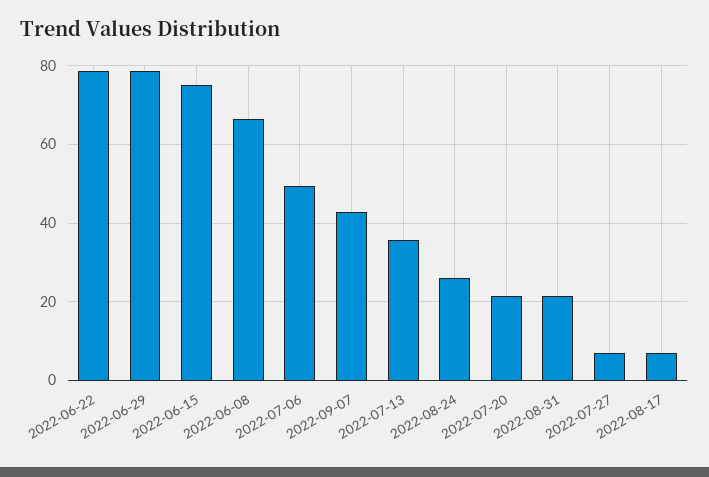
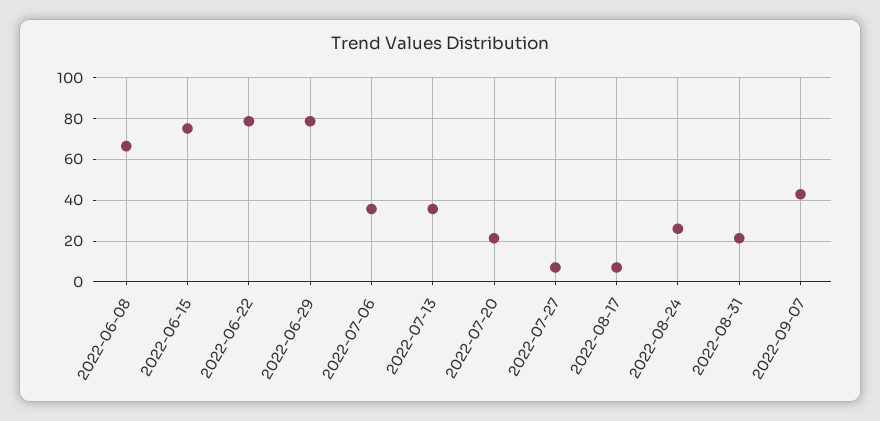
2022-07-06: 50 -> 35

